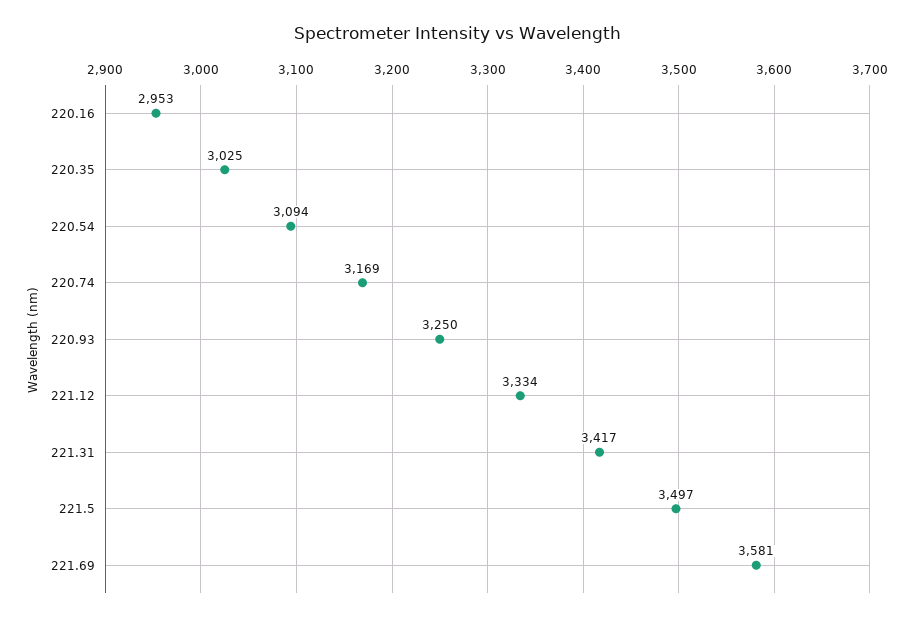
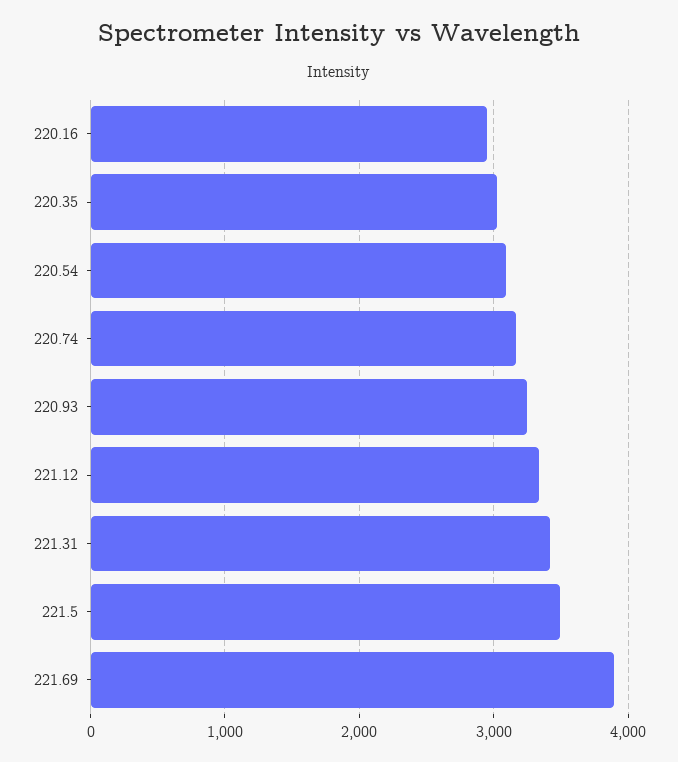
221.69: 3581 -> 3900

